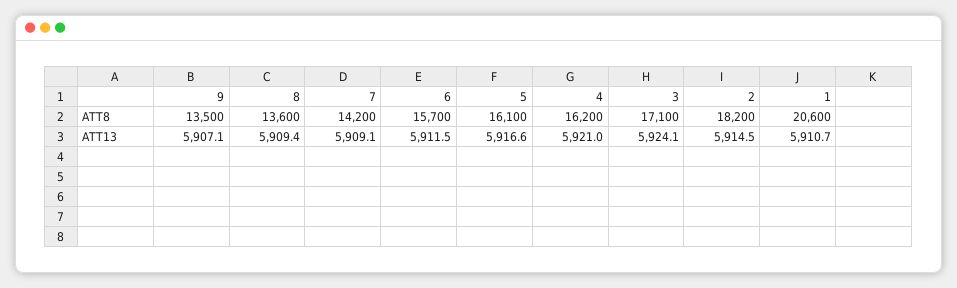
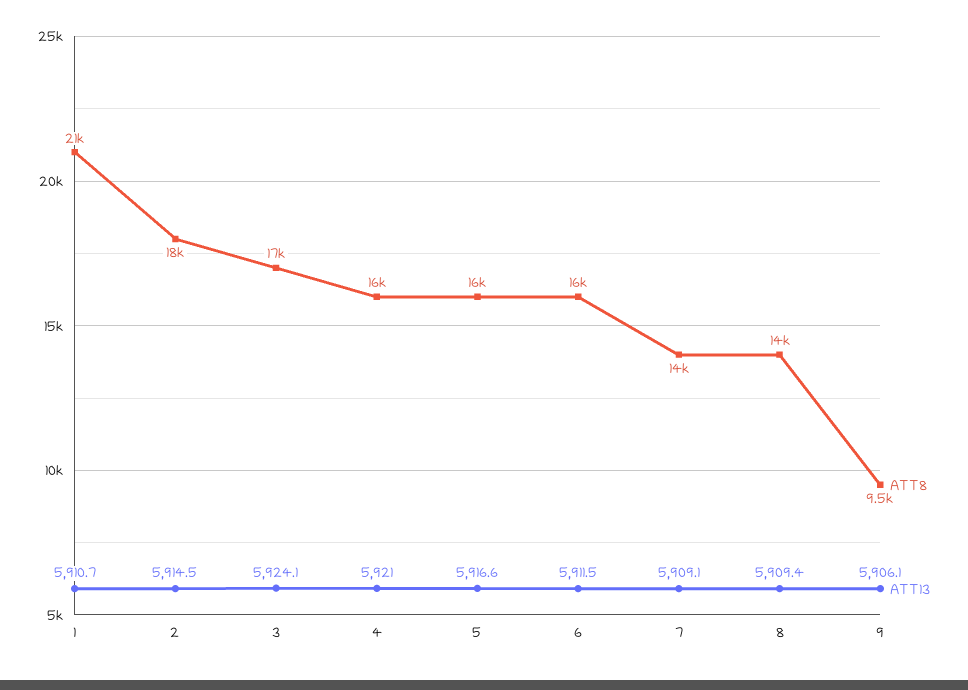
ATT8, 9: 13500 -> 9500
ATT13, 9: 5907.1 -> 5906.1

